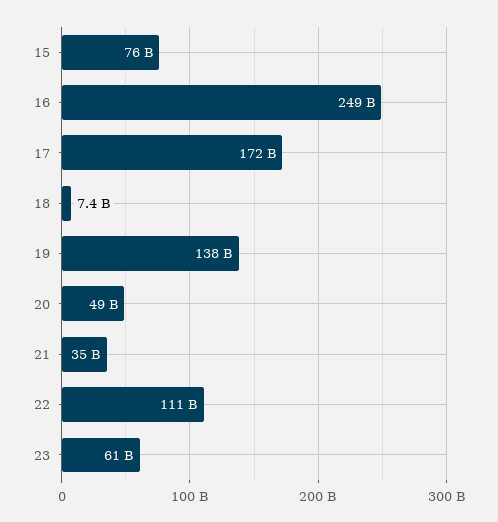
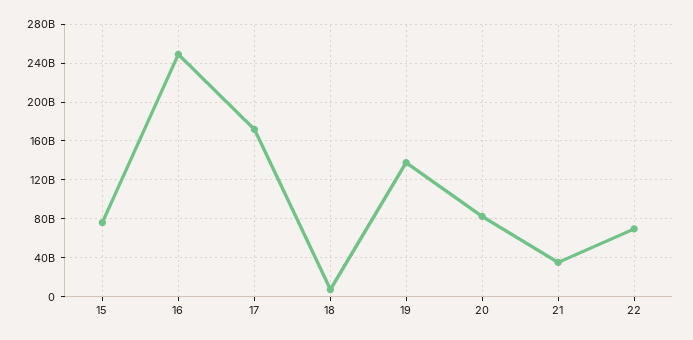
20: 49000000000 -> 80000000000
22: 111000000000 -> 70000000000
23: 61000000000 -> none

